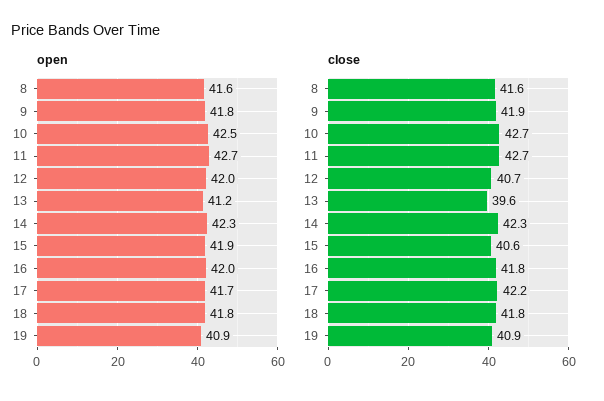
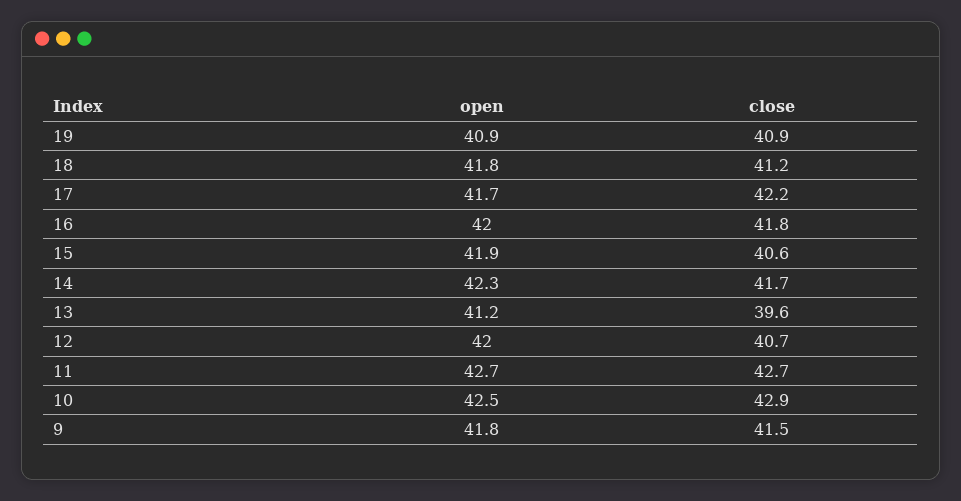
open, 8: 41.6 -> none
close, 8: 41.6 -> none
close, 9: 41.9 -> 41.5
close, 10: 42.7 -> 42.9
close, 14: 42.3 -> 41.7
close, 18: 41.8 -> 41.2

